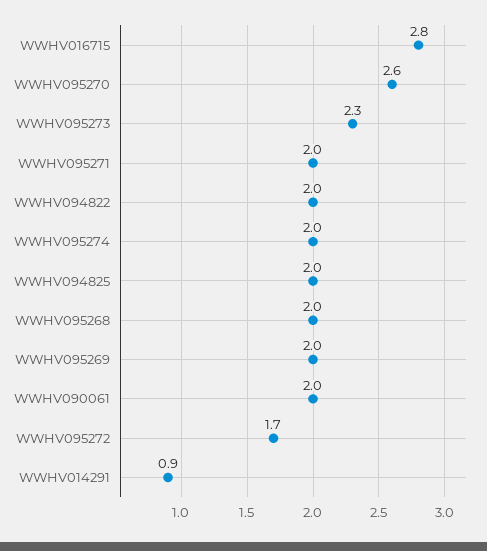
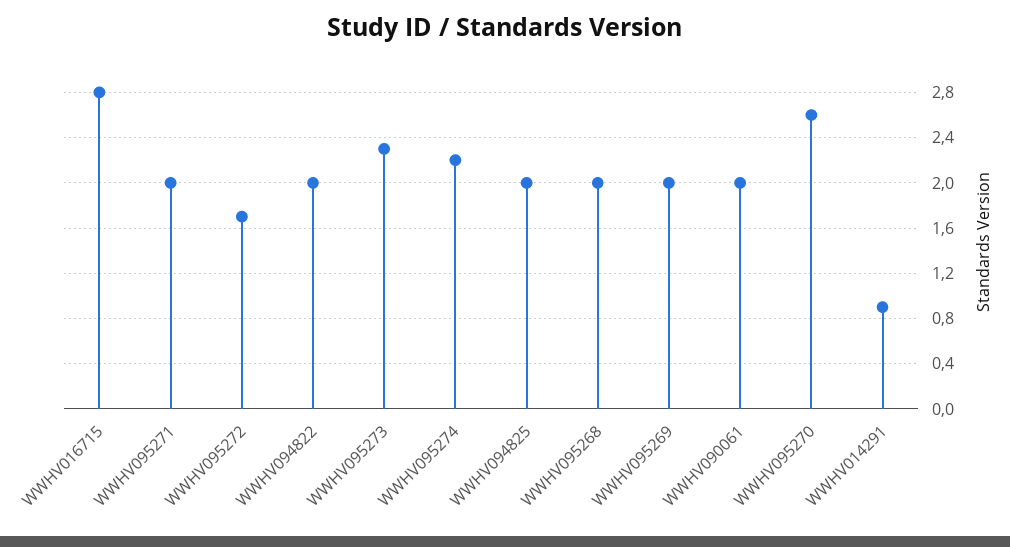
WWHV095274: 2 -> 2.2

